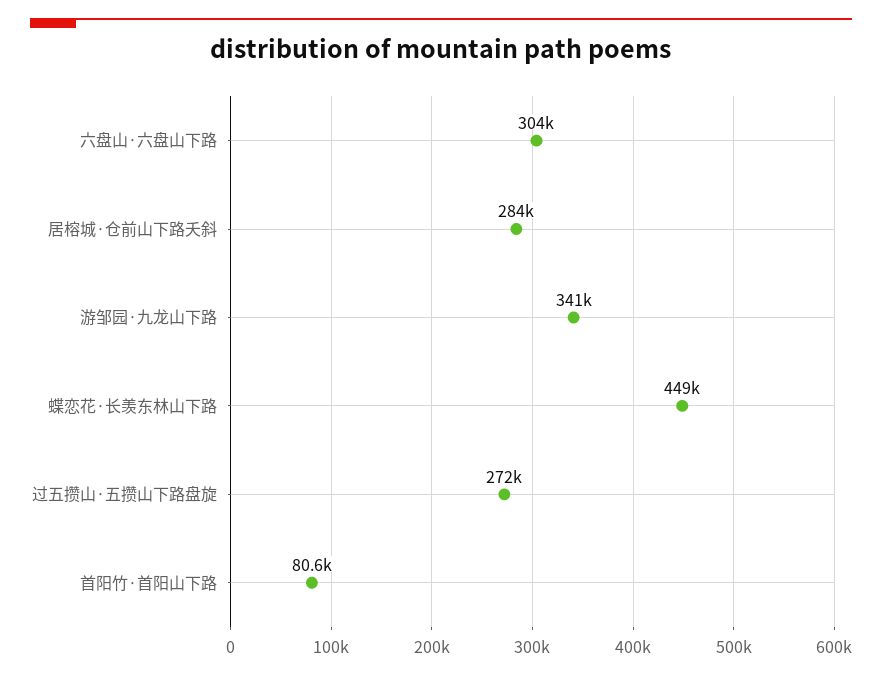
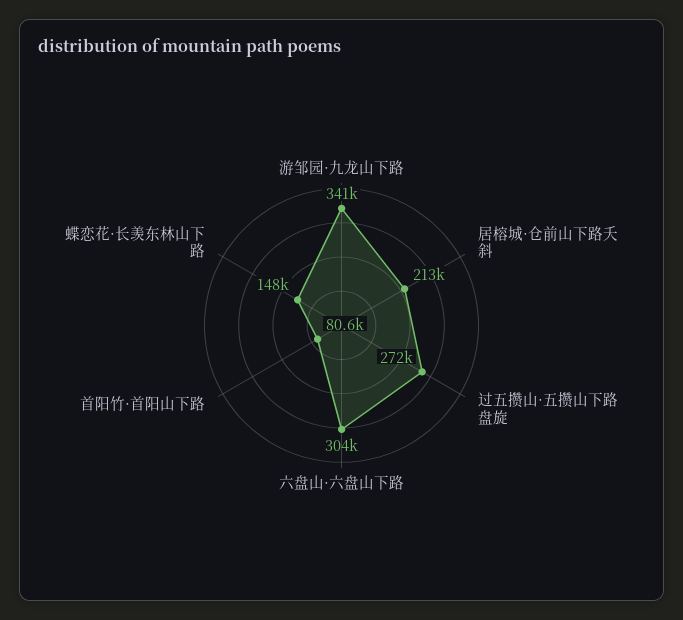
居榕城·仓前山下路夭斜: 284000 -> 213000
蝶恋花·长羡东林山下路: 449000 -> 148000

